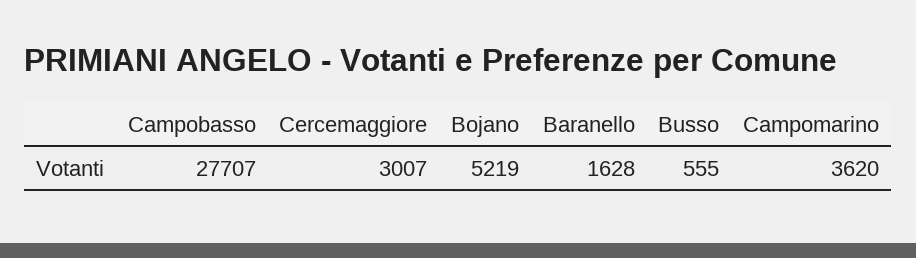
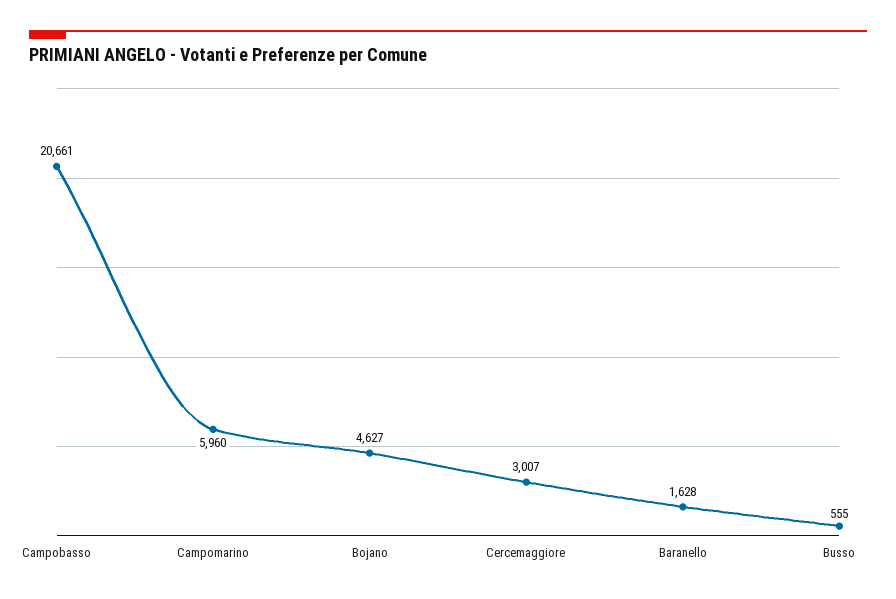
Campobasso: 27707 -> 20661
Bojano: 5219 -> 4627
Campomarino: 3620 -> 5960

